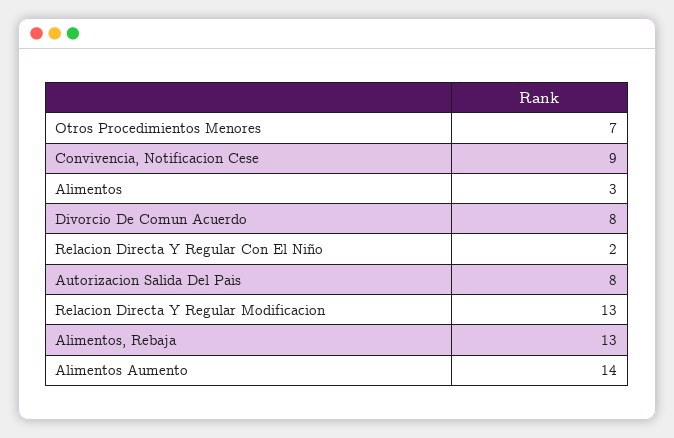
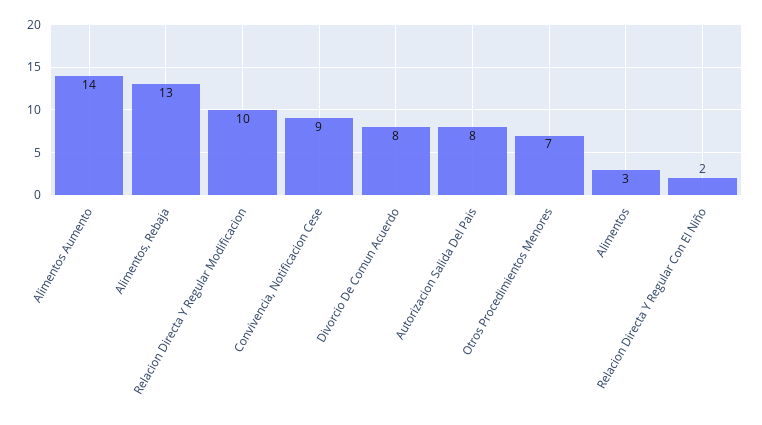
Relacion Directa Y Regular Modificacion: 13 -> 10

